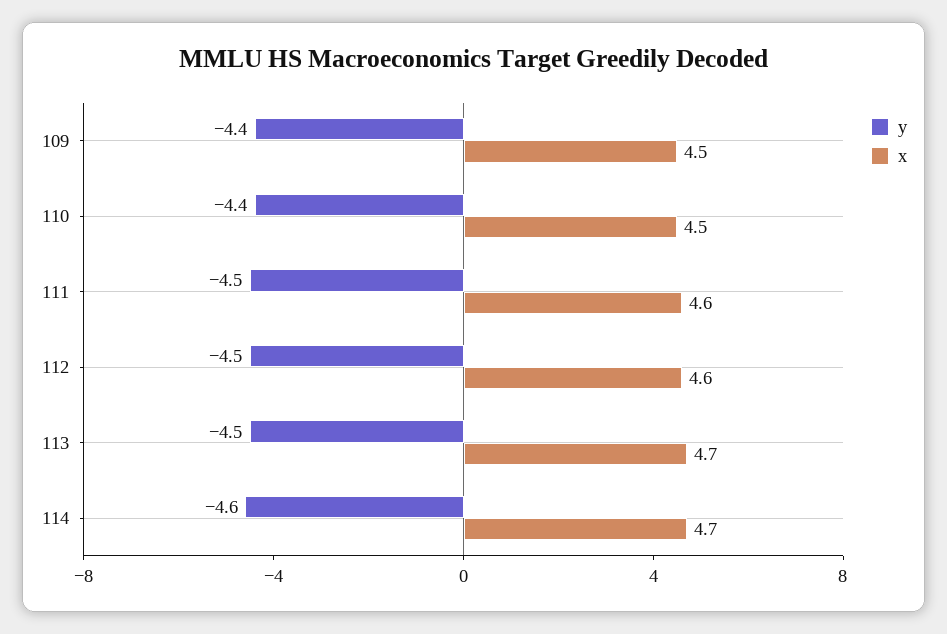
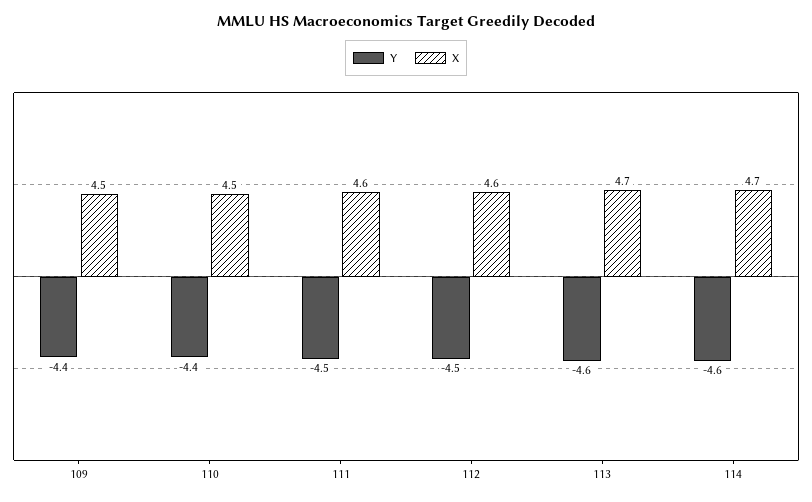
y, 113: -4.5 -> -4.6

